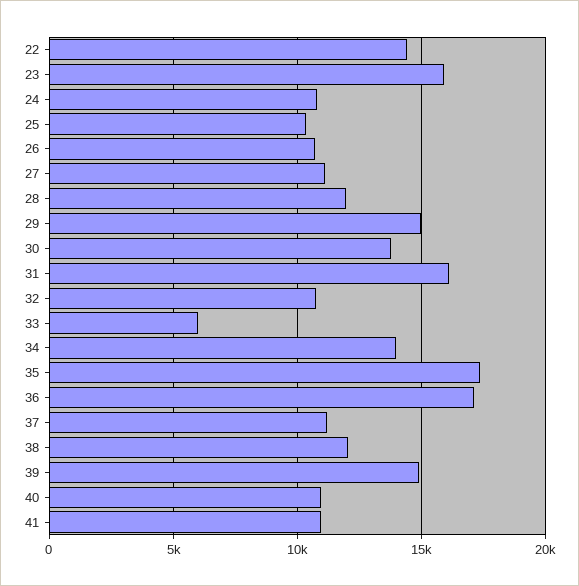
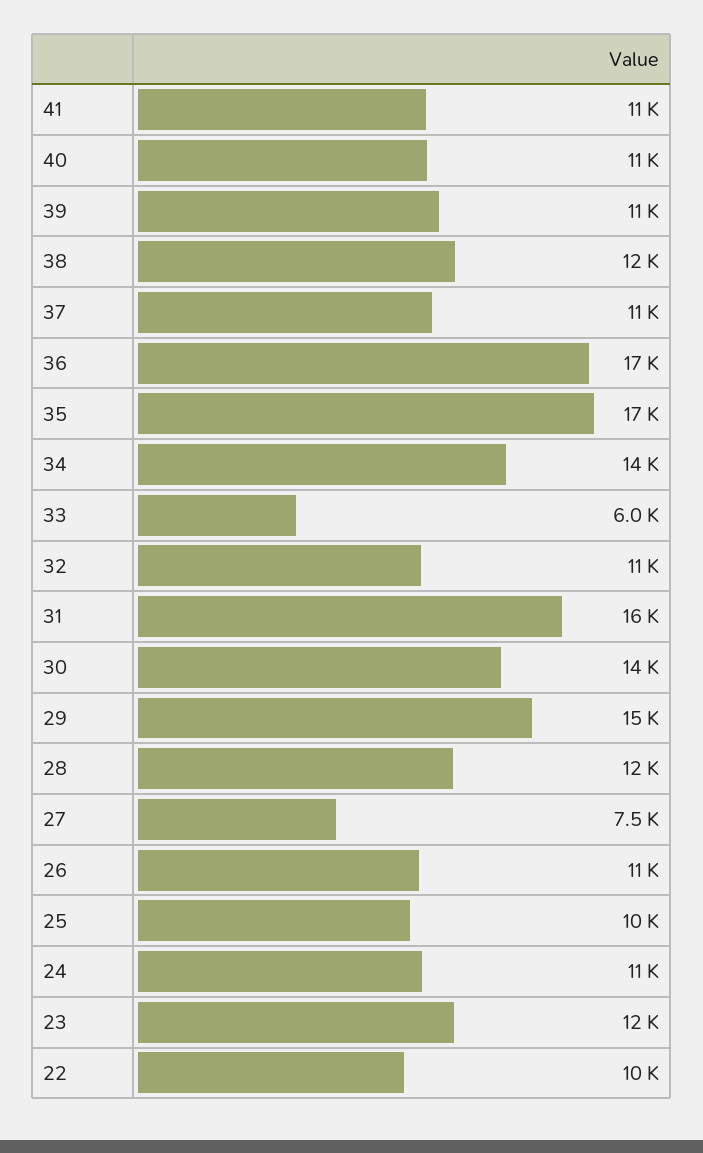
22: 14500 -> 10000
23: 16000 -> 12000
27: 11000 -> 7500
39: 15000 -> 11000

